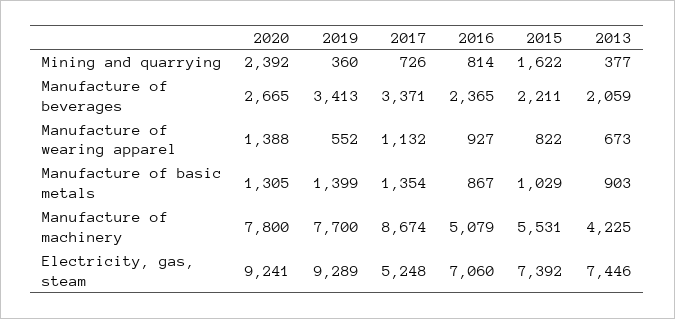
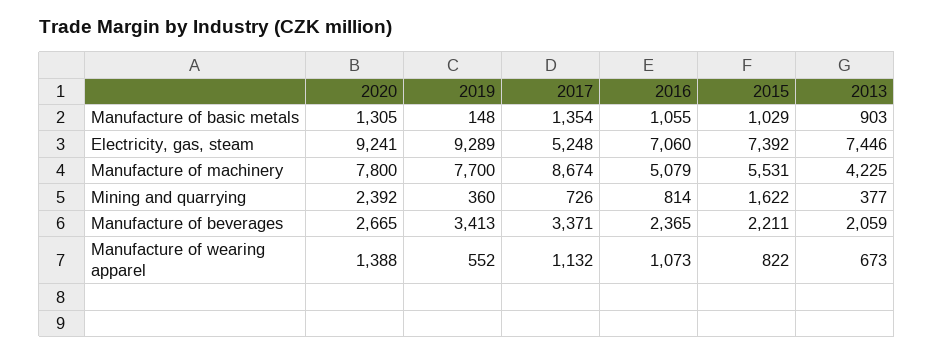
2016, Manufacture of wearing apparel: 927 -> 1073
2019, Manufacture of basic metals: 1399 -> 148
2016, Manufacture of basic metals: 867 -> 1055

